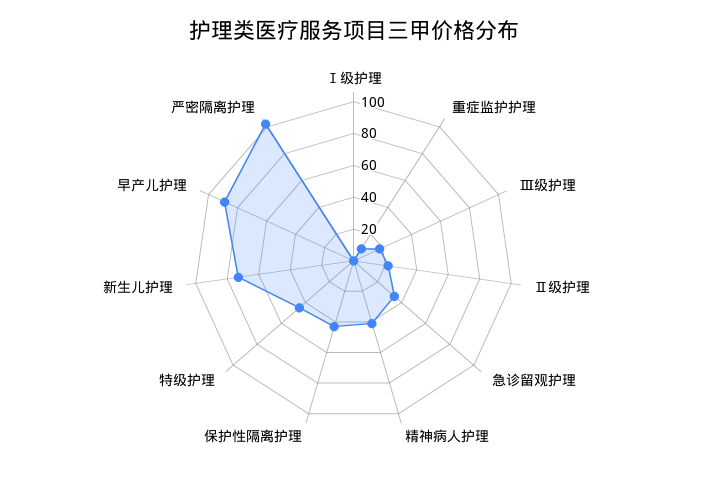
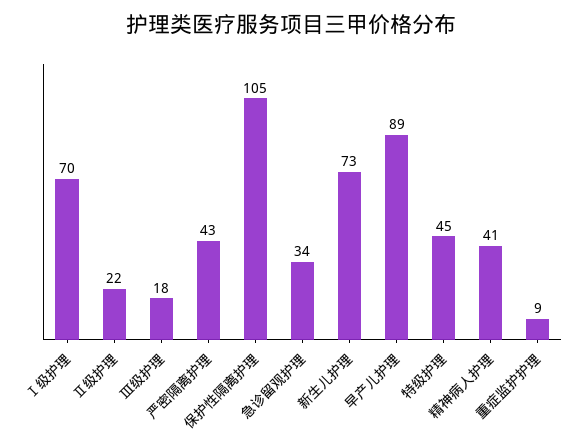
Ⅰ级护理: 0 -> 70
保护性隔离护理: 40 -> 105
严密隔离护理: 100 -> 43

